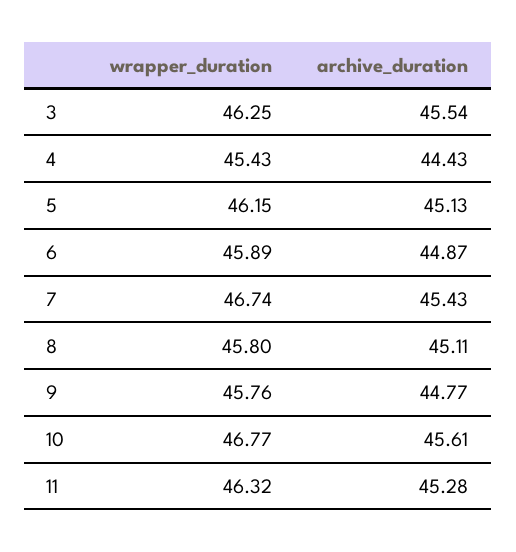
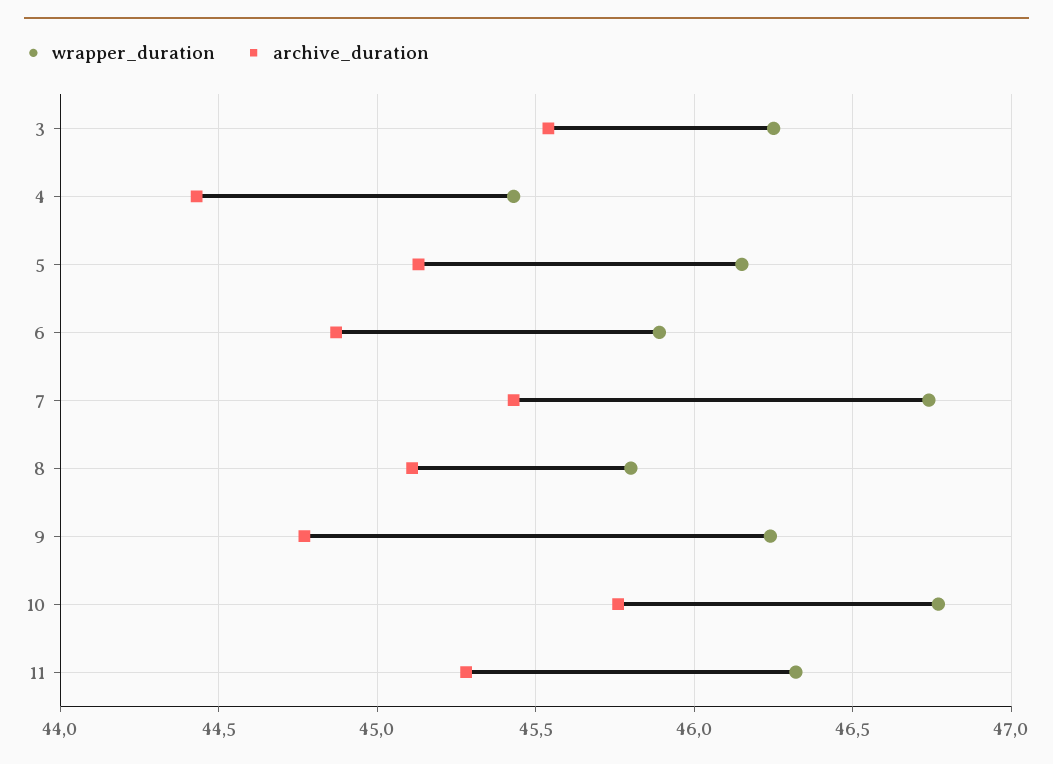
wrapper_duration, 9: 45.76 -> 46.25
archive_duration, 10: 45.61 -> 45.75

